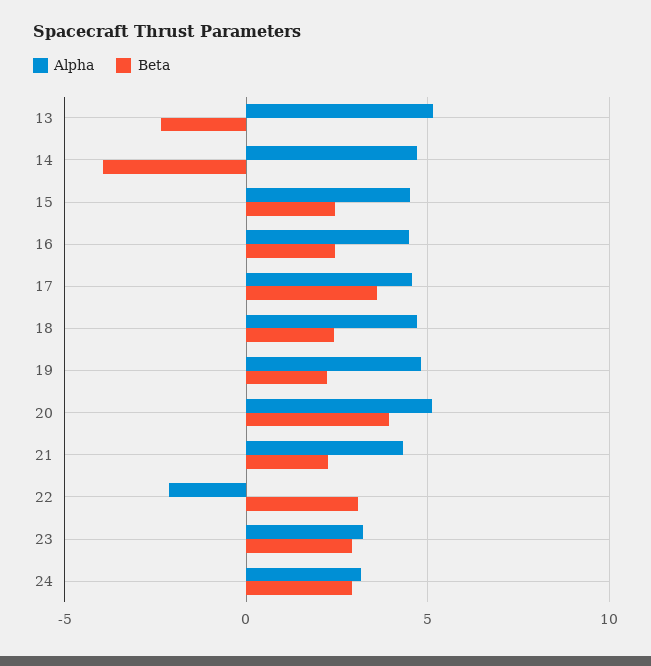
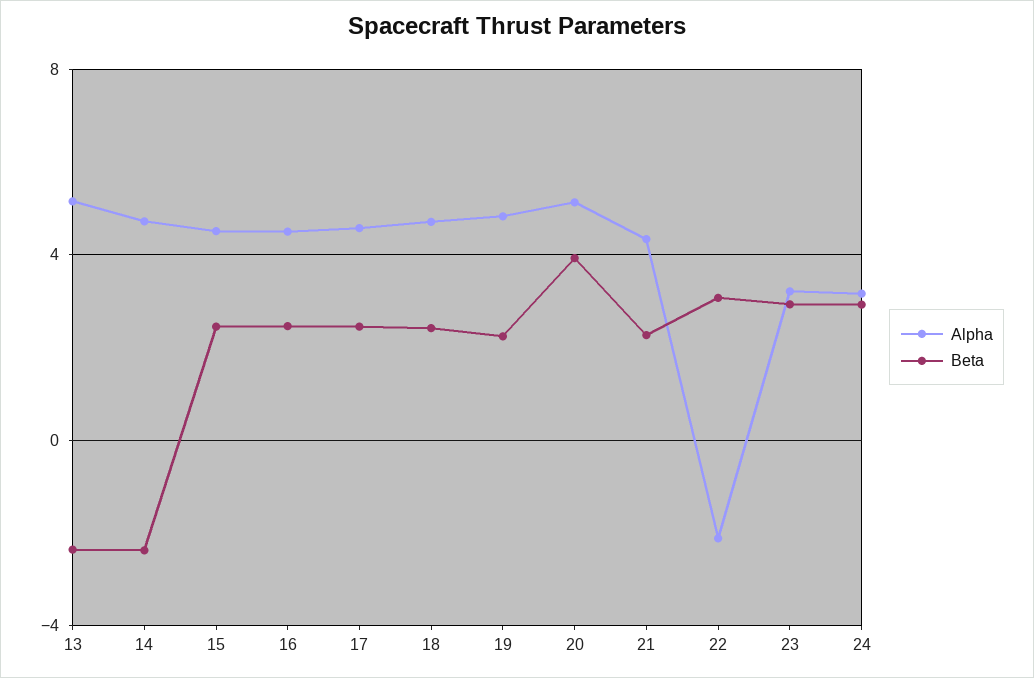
Beta, 14: -4 -> -2.5
Beta, 17: 3.5 -> 2.5

